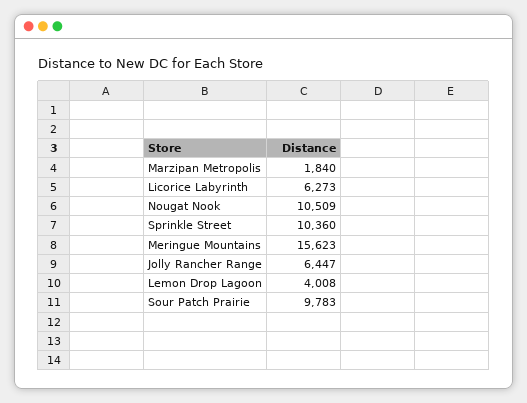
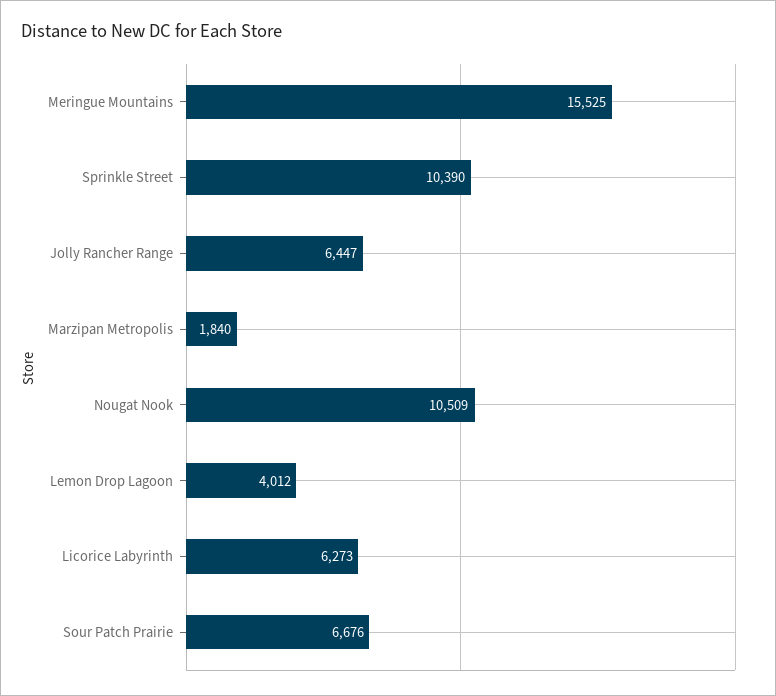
Sprinkle Street: 10360 -> 10390
Meringue Mountains: 15623 -> 15525
Lemon Drop Lagoon: 4008 -> 4012
Sour Patch Prairie: 9783 -> 6676

